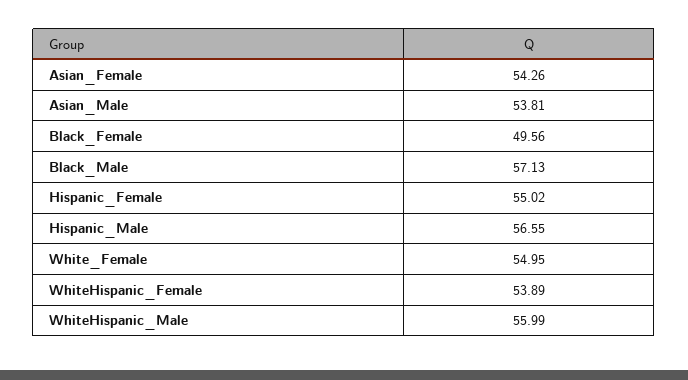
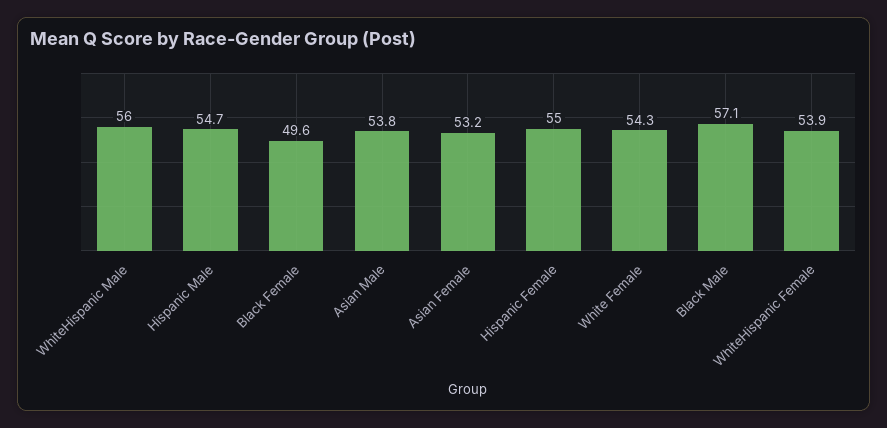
Asian_Female: 54.26 -> 53.2
Hispanic_Male: 56.55 -> 54.7
White_Female: 54.95 -> 54.3

